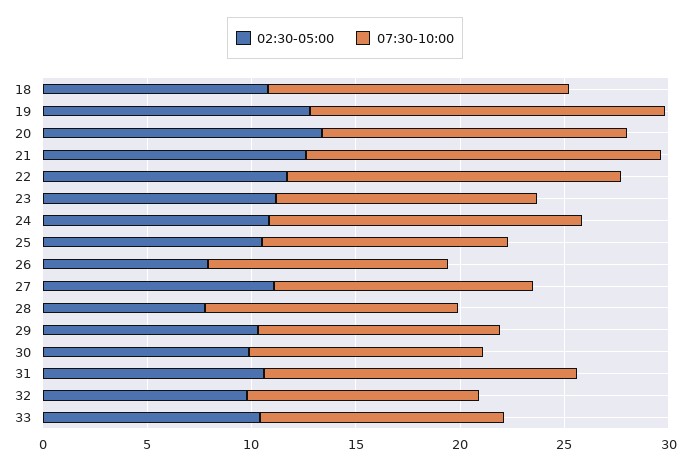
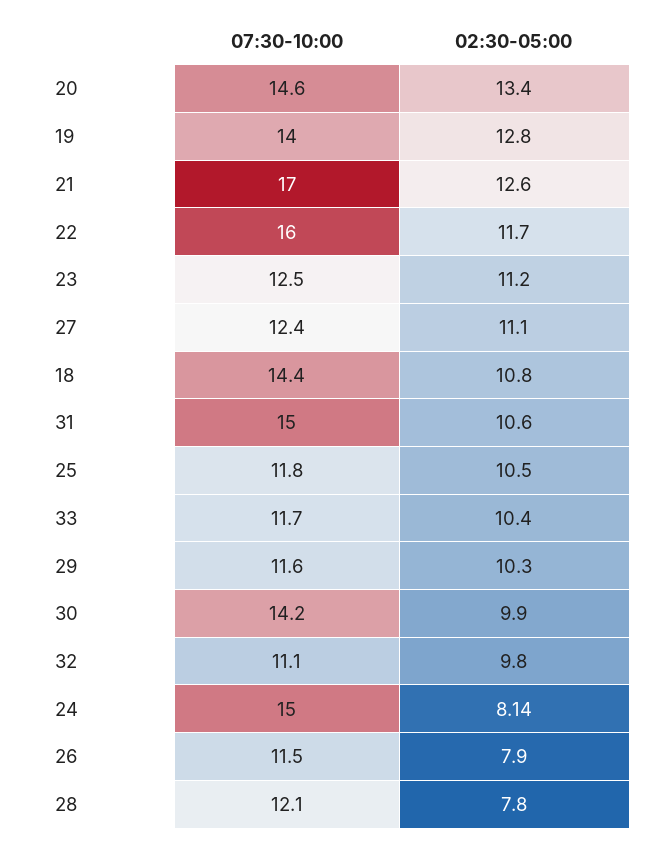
07:30-10:00, 19: 17 -> 14
02:30-05:00, 24: 11 -> 8.14
07:30-10:00, 30: 11 -> 14.2

